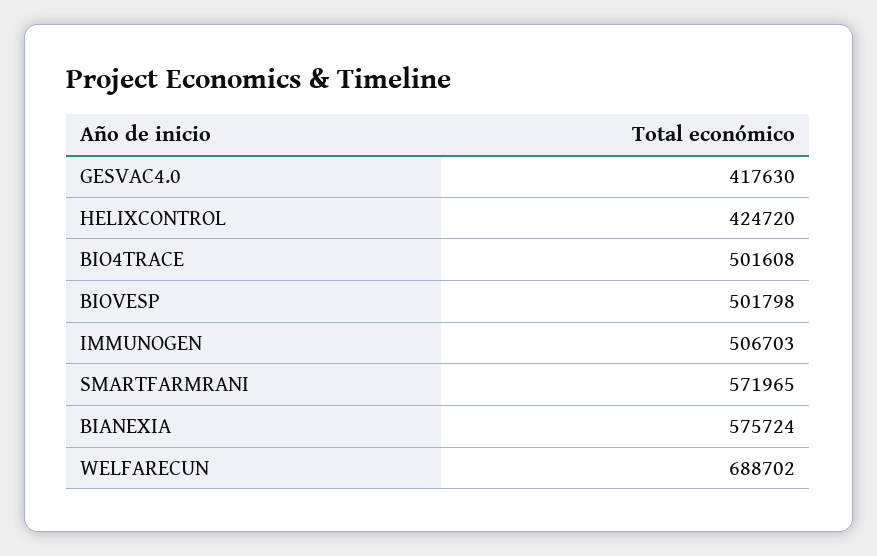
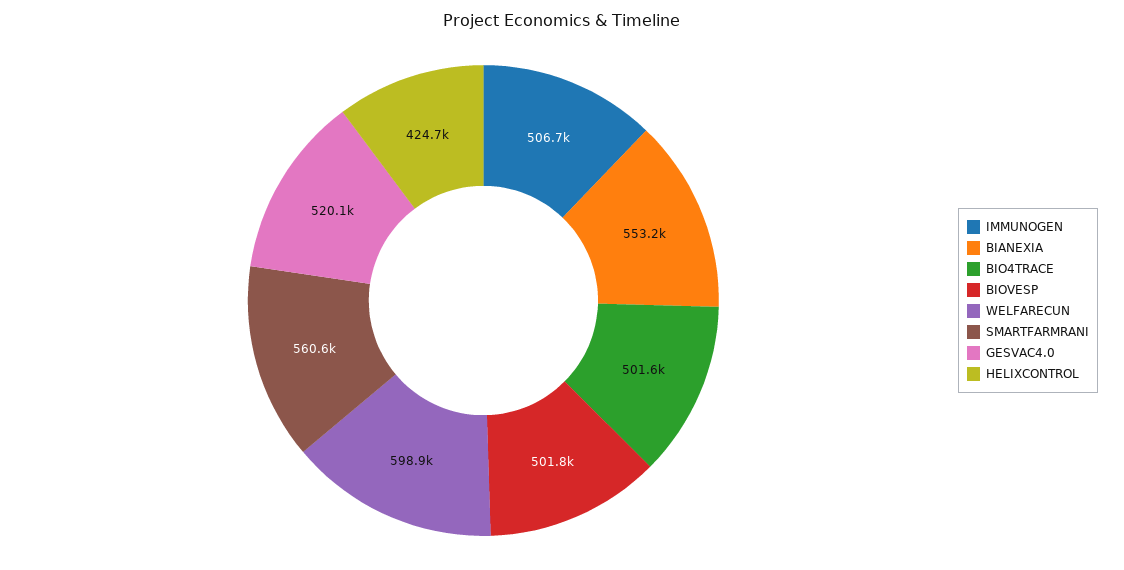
GESVAC4.0: 417630 -> 520100
SMARTFARMRANI: 571965 -> 560600
BIANEXIA: 575724 -> 553200
WELFARECUN: 688702 -> 598900

